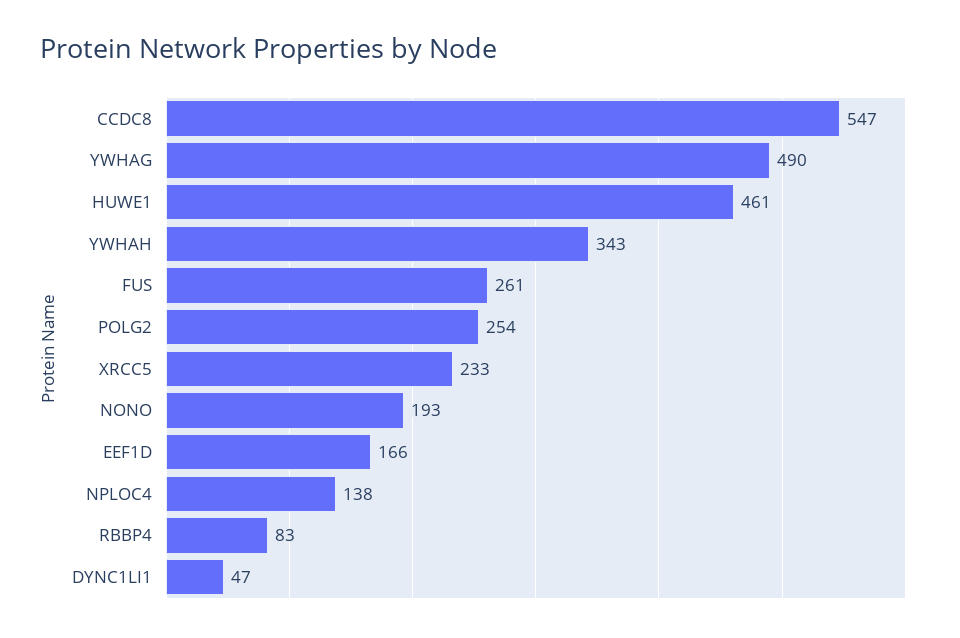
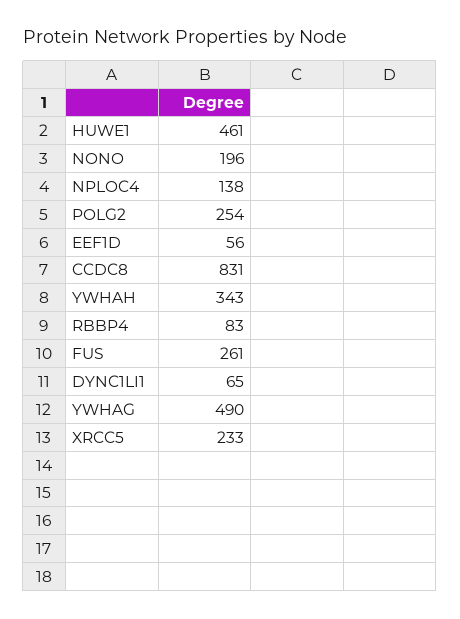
CCDC8: 547 -> 831
NONO: 193 -> 196
EEF1D: 166 -> 56
DYNC1LI1: 47 -> 65

